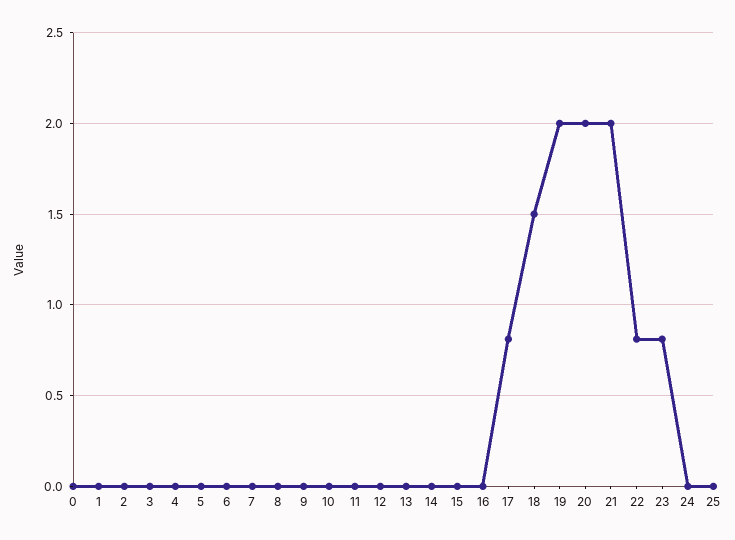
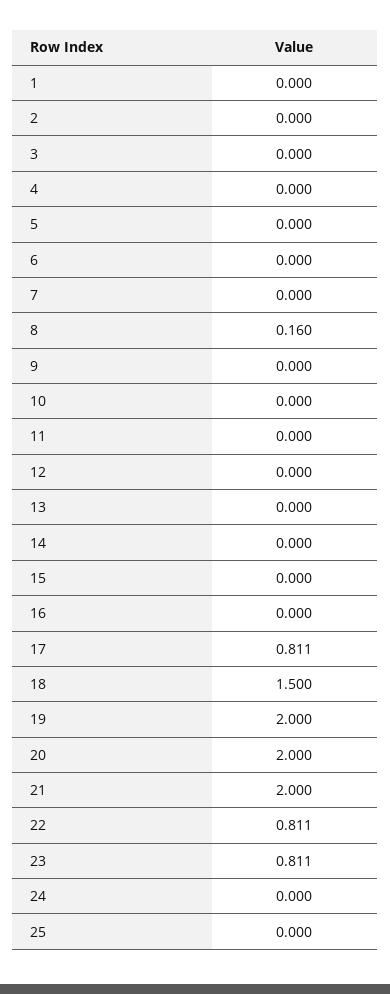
0: 0 -> none
8: 0 -> 0.16

